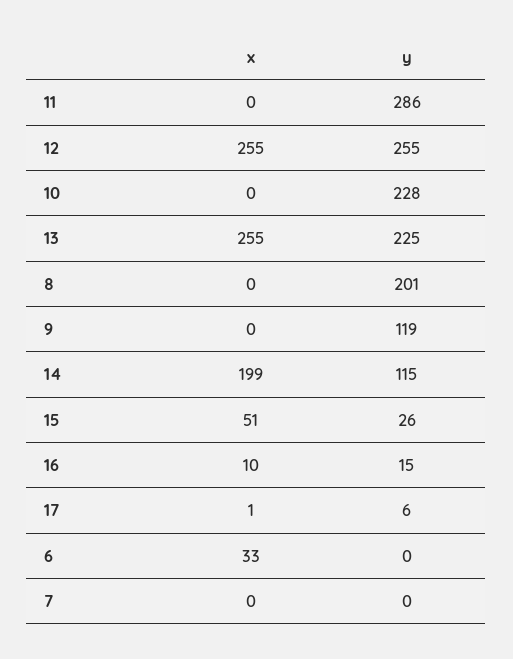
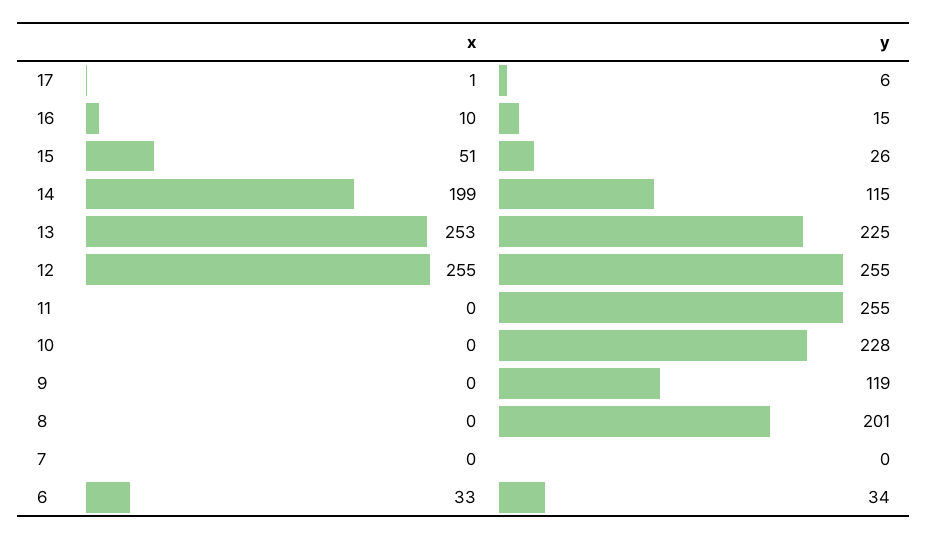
y, 11: 286 -> 255
x, 13: 255 -> 253
y, 6: 0 -> 34

